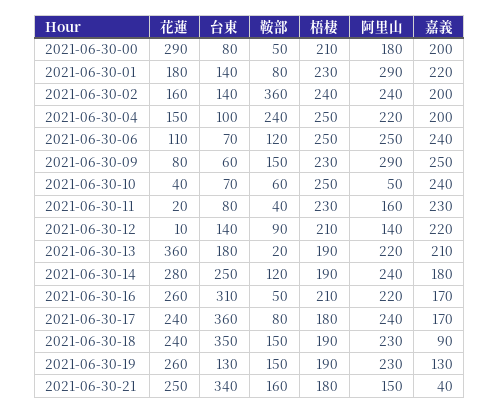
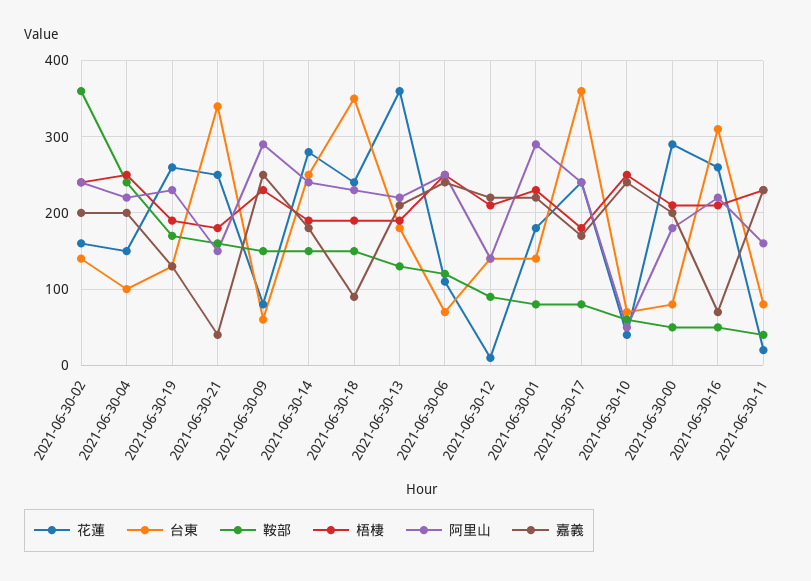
鞍部, 2021-06-30-13: 20 -> 130
鞍部, 2021-06-30-14: 120 -> 150
嘉義, 2021-06-30-16: 170 -> 70
鞍部, 2021-06-30-19: 150 -> 170

